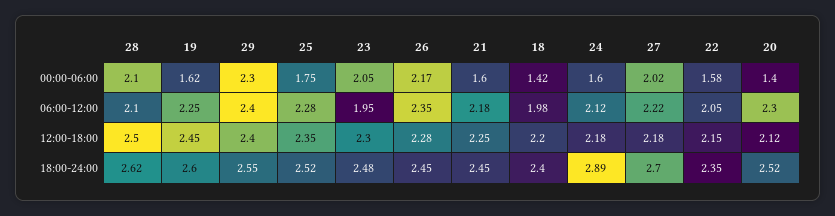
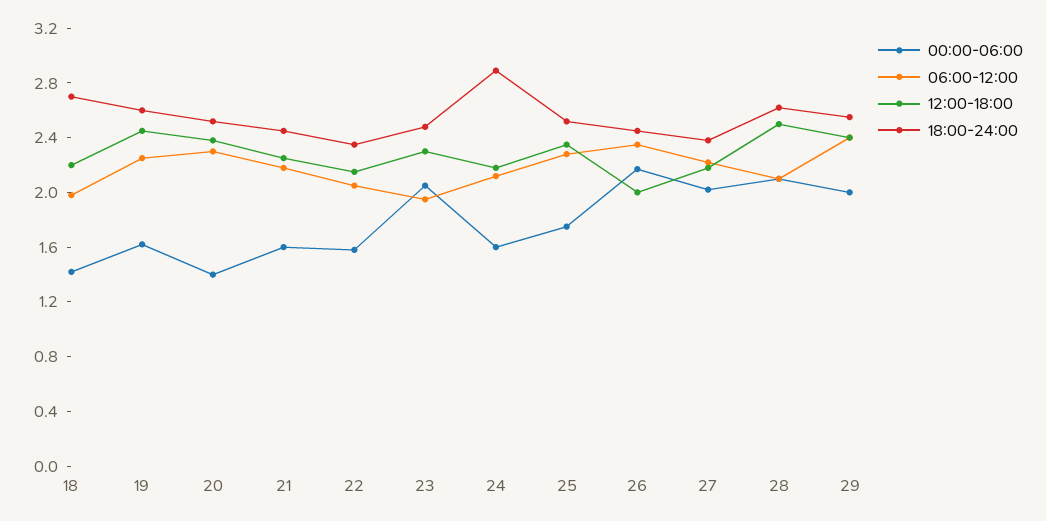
00:00-06:00, 29: 2.3 -> 2
12:00-18:00, 26: 2.28 -> 2
12:00-18:00, 20: 2.12 -> 2.4
18:00-24:00, 18: 2.4 -> 2.7
18:00-24:00, 27: 2.7 -> 2.4

